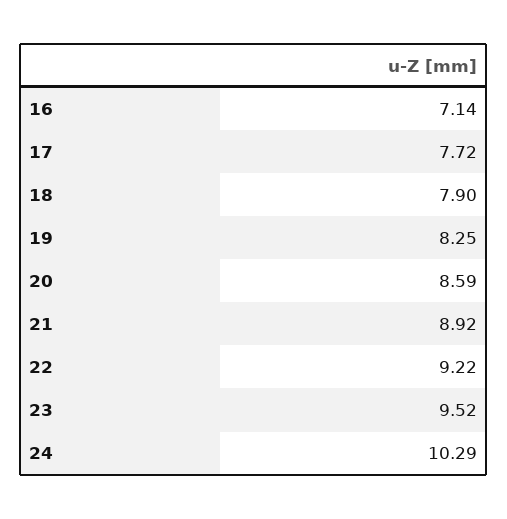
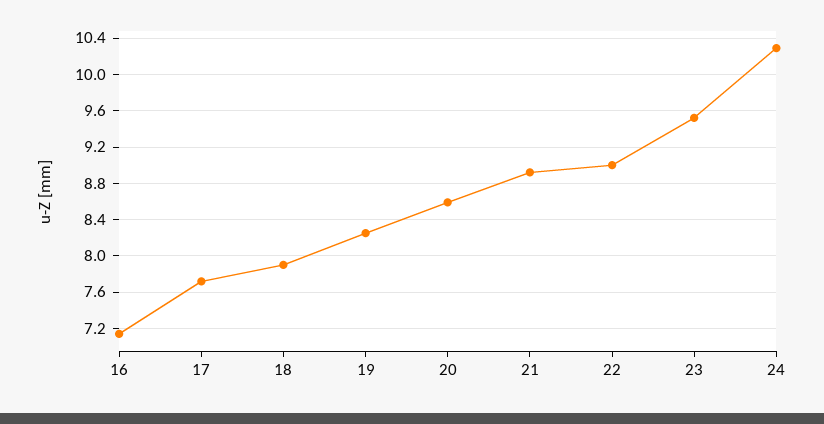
22: 9.22 -> 9

